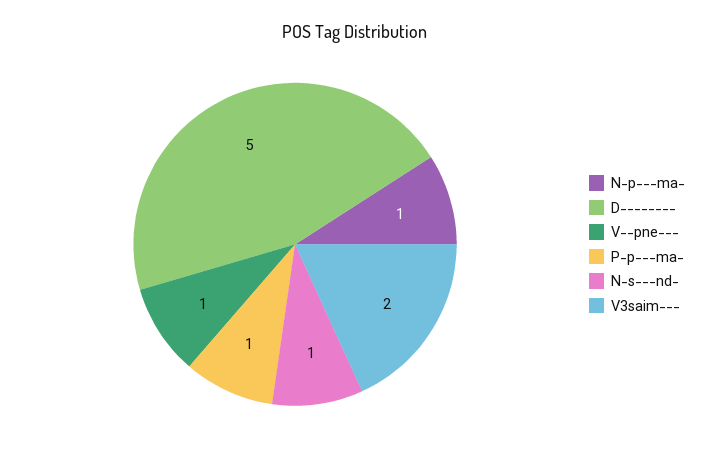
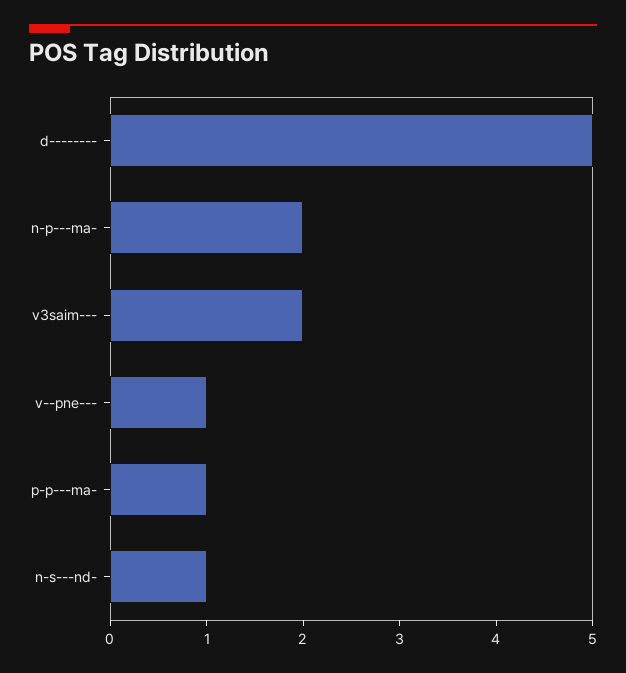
N-p---ma-: 1 -> 2

